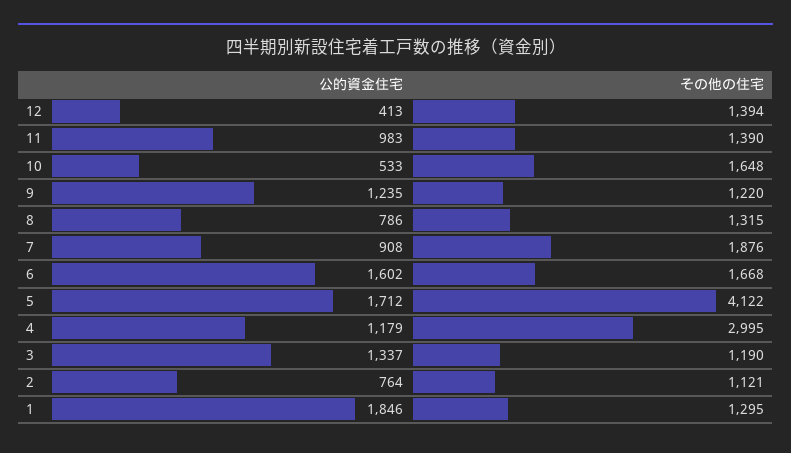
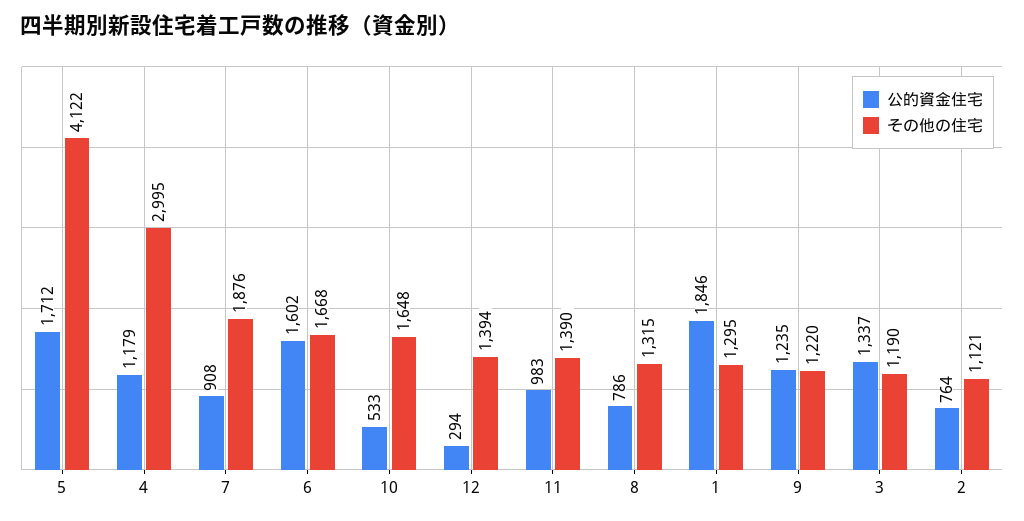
公的資金住宅, 12: 413 -> 294

